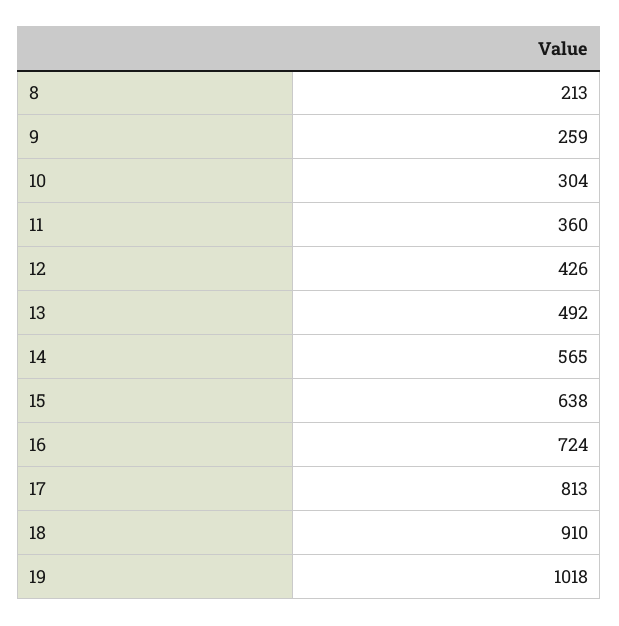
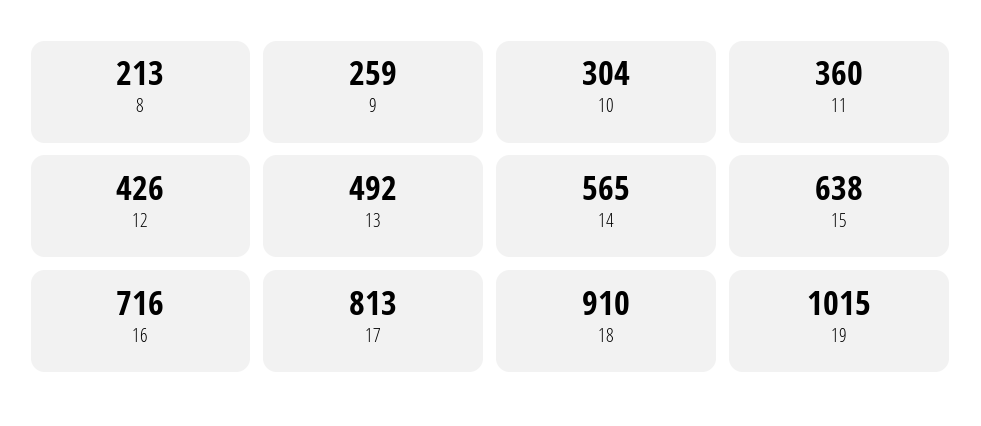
16: 724 -> 716
19: 1018 -> 1015

